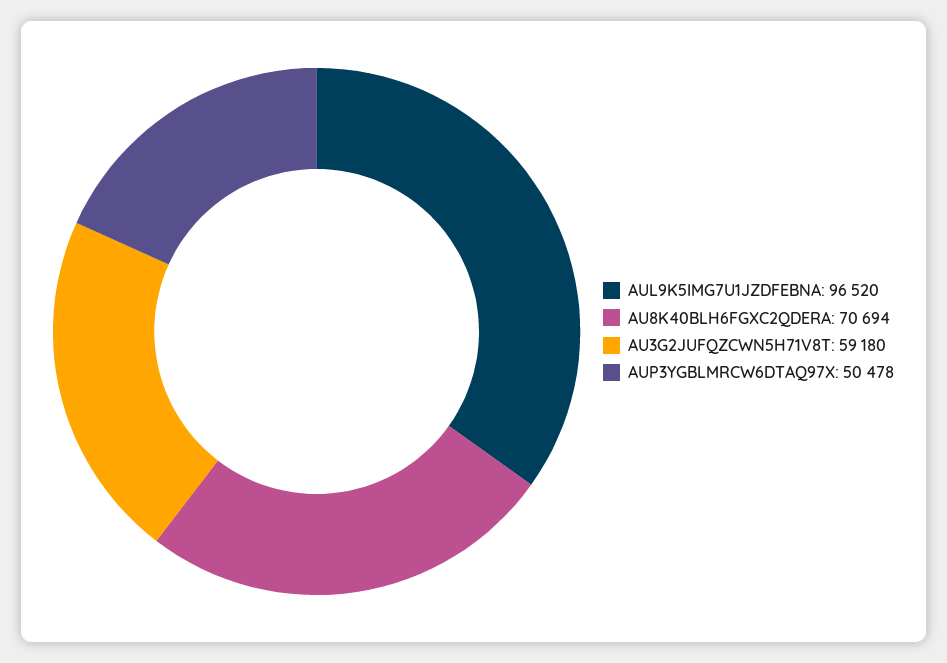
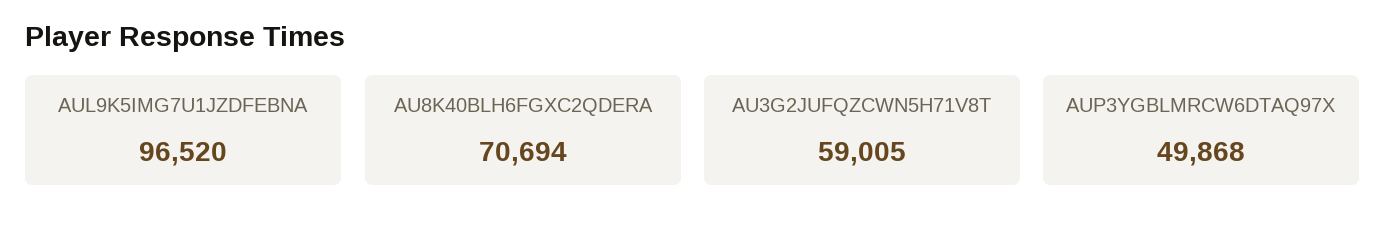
AU3G2JUFQZCWN5H71V8T: 59180 -> 59005
AUP3YGBLMRCW6DTAQ97X: 50478 -> 49868

